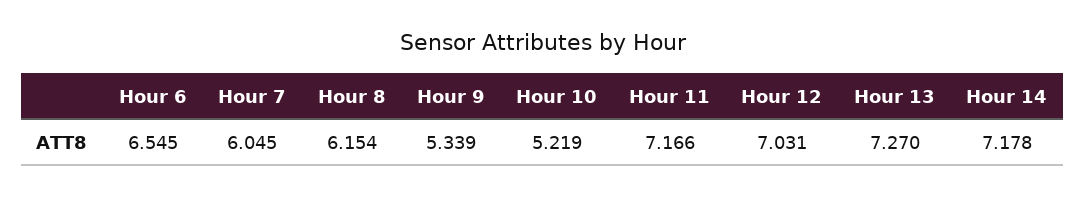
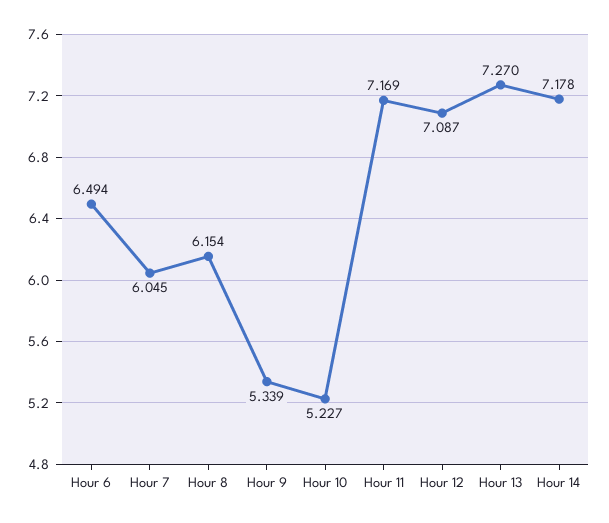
Hour 6: 6.545 -> 6.494
Hour 10: 5.219 -> 5.227
Hour 11: 7.166 -> 7.169
Hour 12: 7.031 -> 7.087

